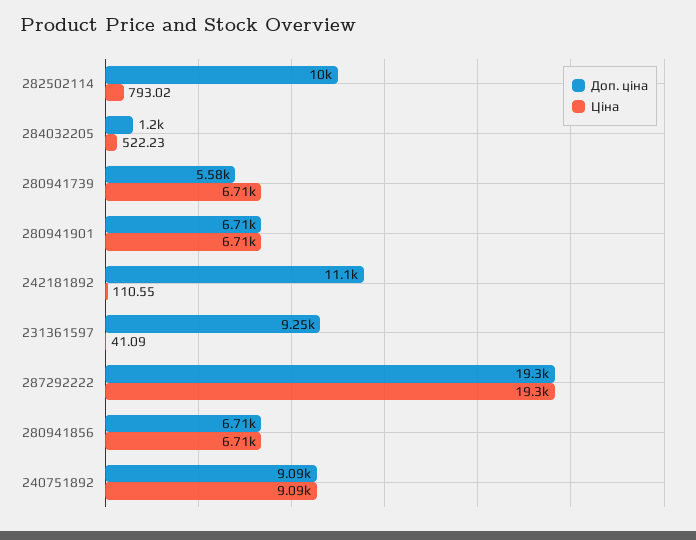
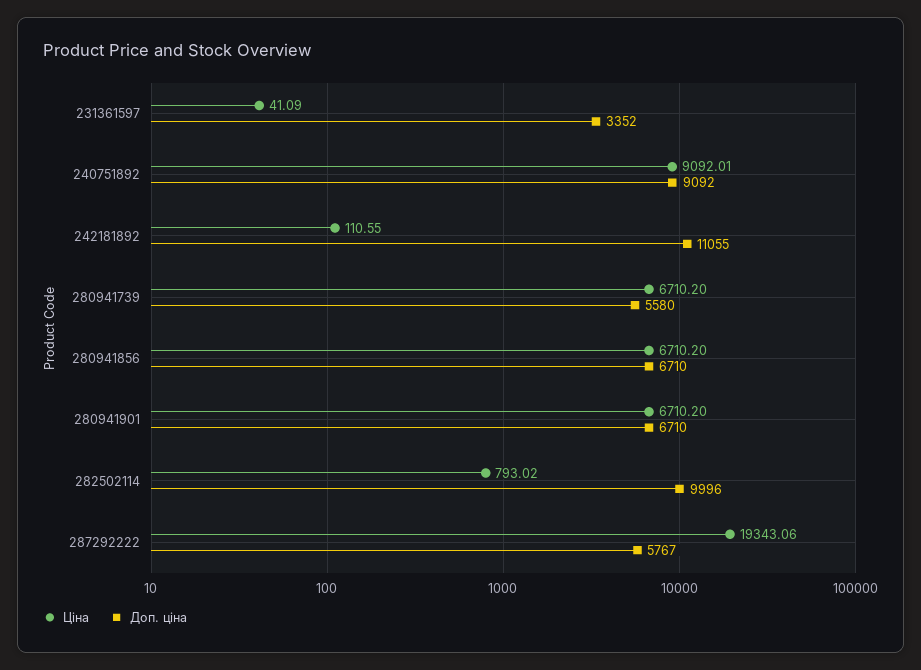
Доп. ціна, 284032205: 1200 -> none
Ціна, 284032205: 522.23 -> none
Доп. ціна, 231361597: 9250 -> 3352
Доп. ціна, 287292222: 19300 -> 5767

